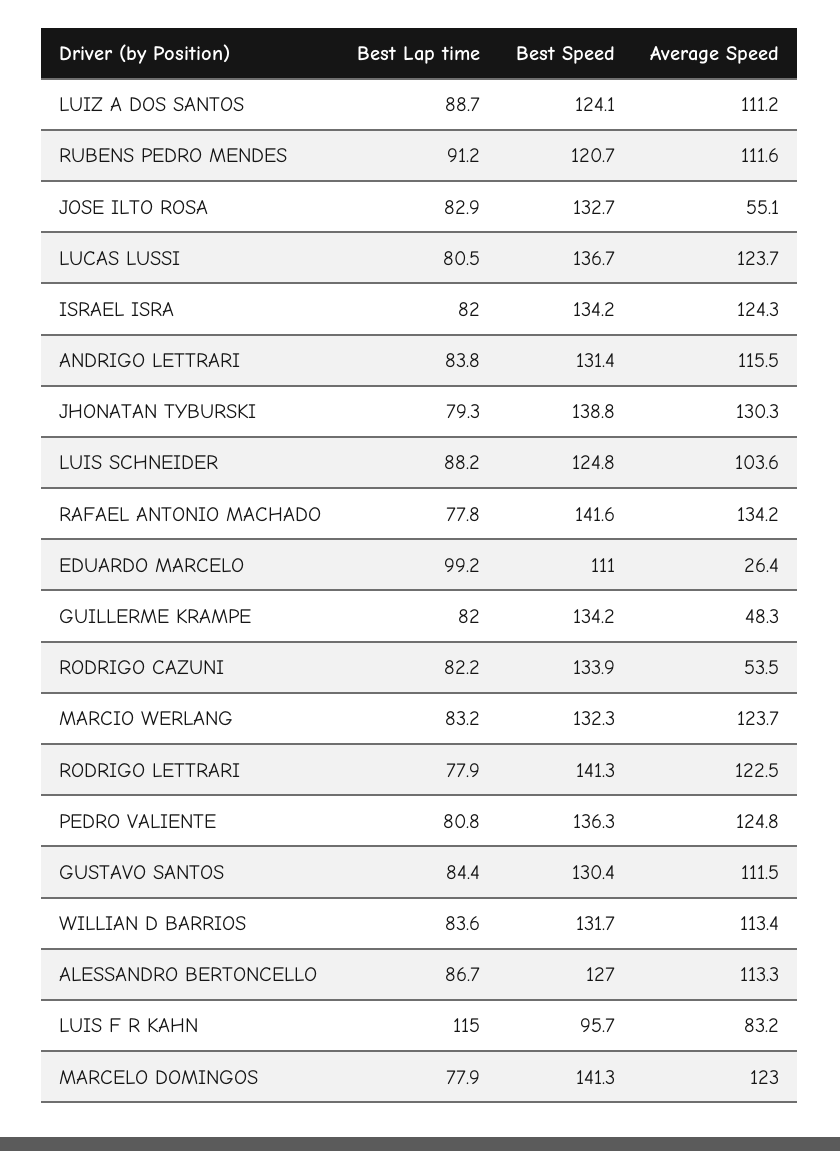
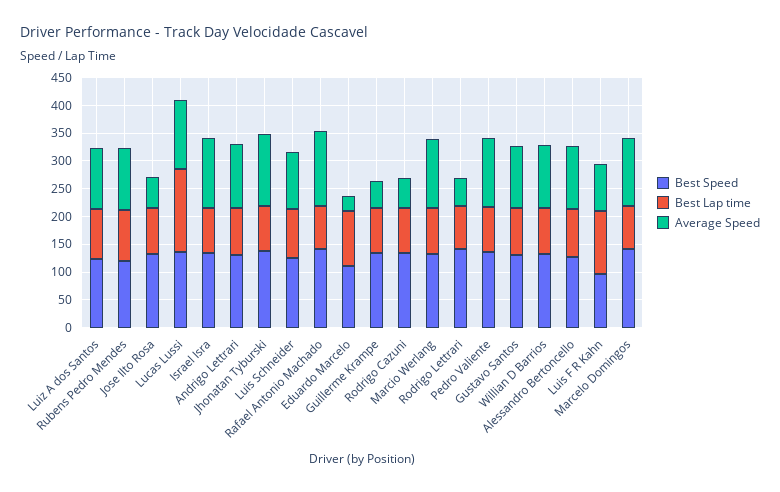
Best Lap time, LUCAS LUSSI: 80.5 -> 150
Average Speed, RODRIGO LETTRARI: 122.5 -> 50

